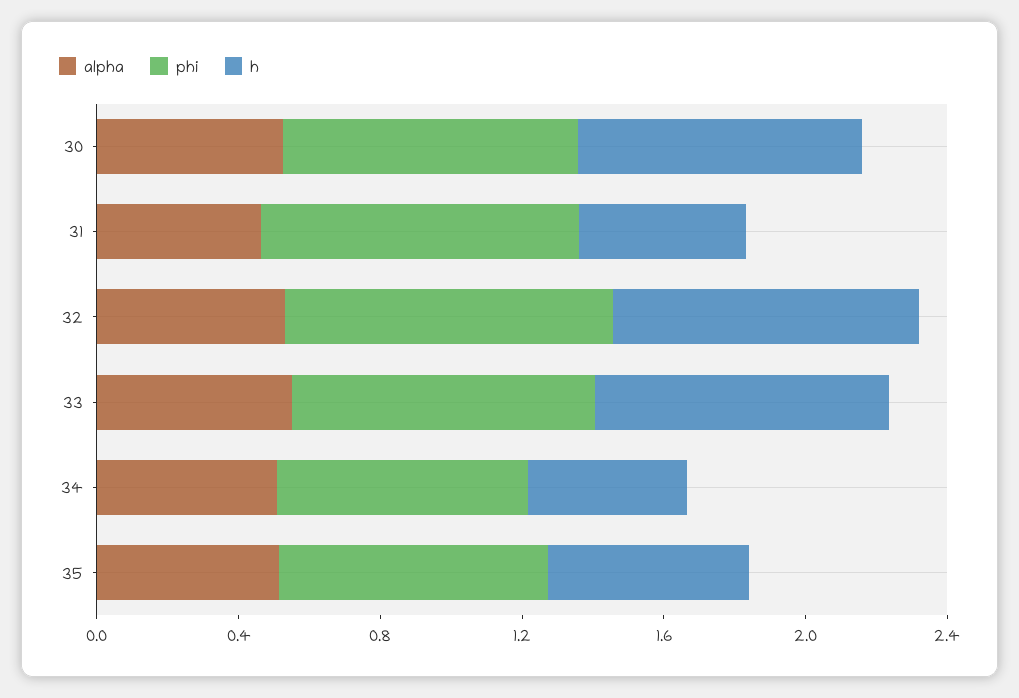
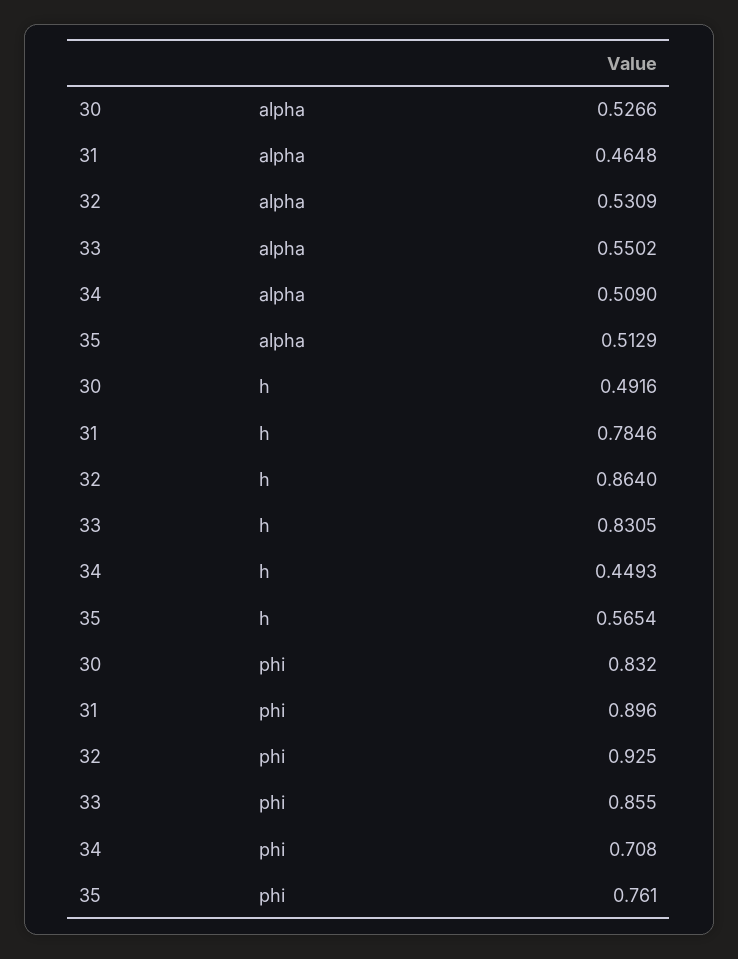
h, 30: 0.8 -> 0.4916
h, 31: 0.5 -> 0.7846

